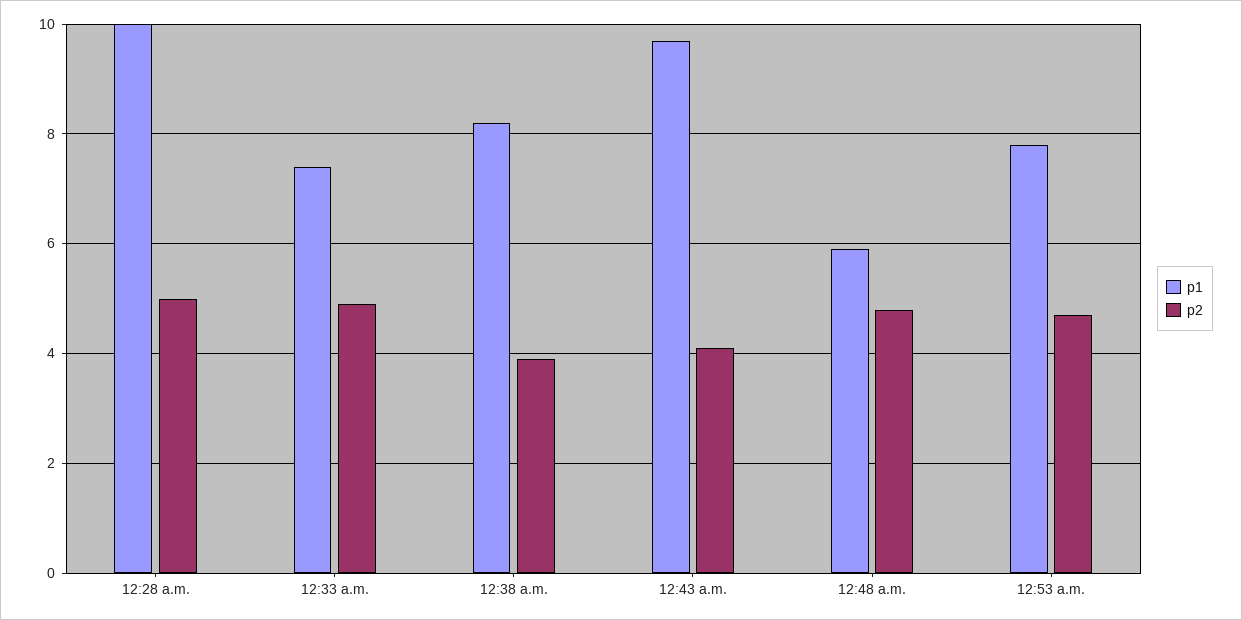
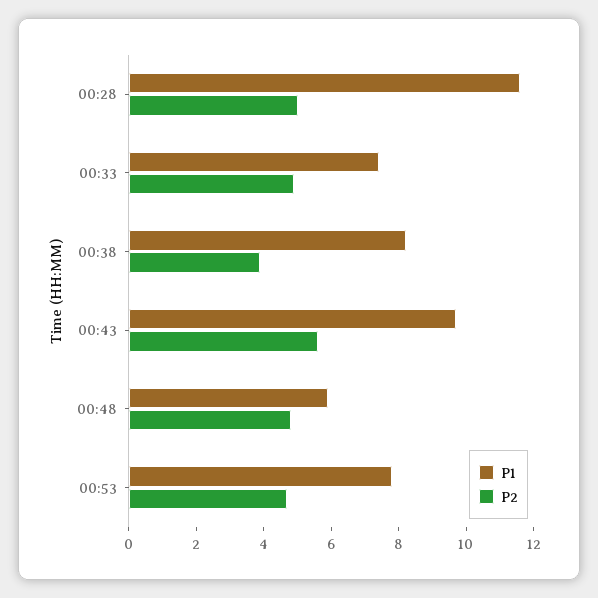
p1, 12:28 a.m.: 10 -> 11.5
p2, 12:43 a.m.: 4 -> 5.5

